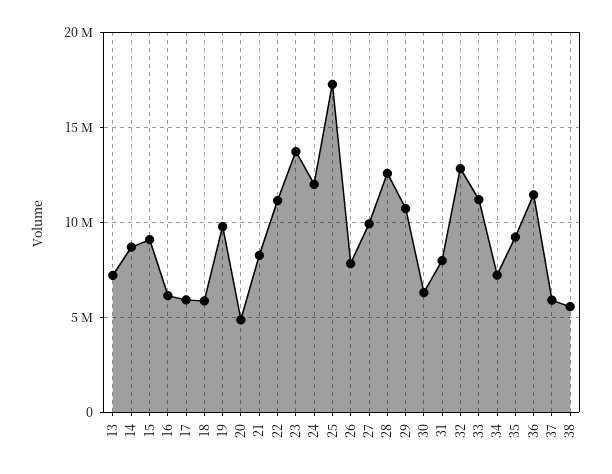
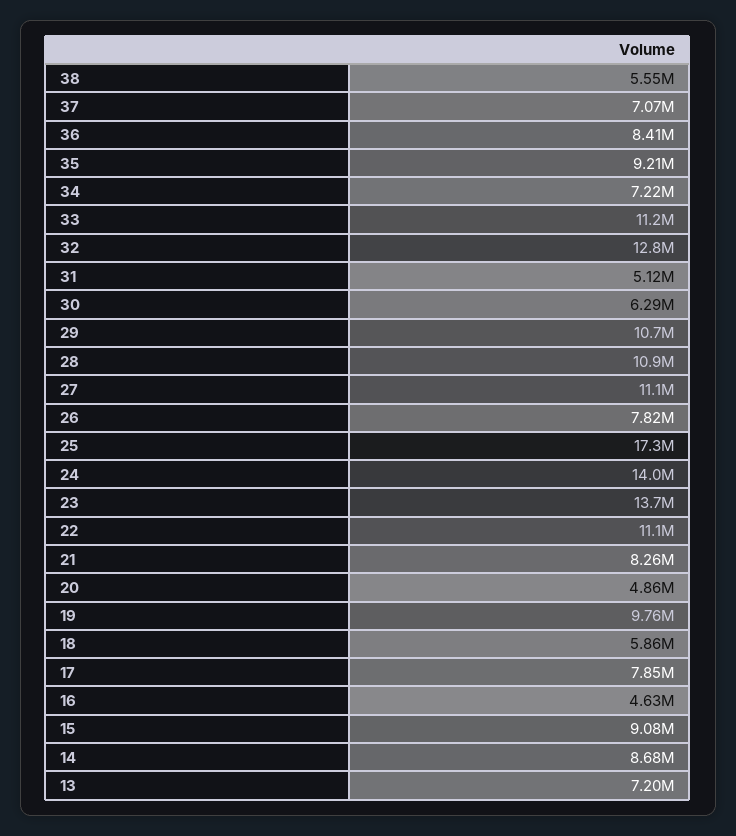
16: 6000000 -> 4630000
17: 6000000 -> 7850000
24: 12000000 -> 14000000
27: 10000000 -> 11100000
28: 12500000 -> 10900000
31: 8000000 -> 5120000
36: 11500000 -> 8410000
37: 6000000 -> 7070000

